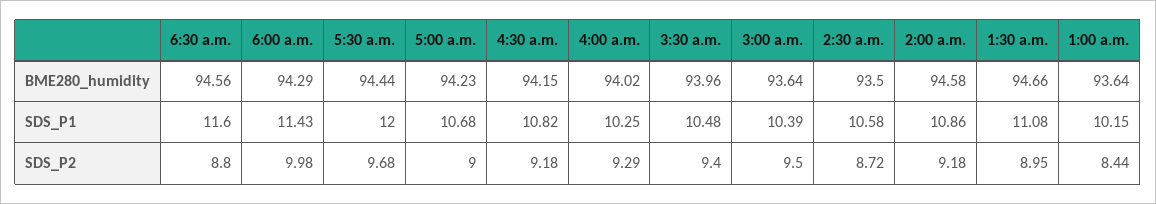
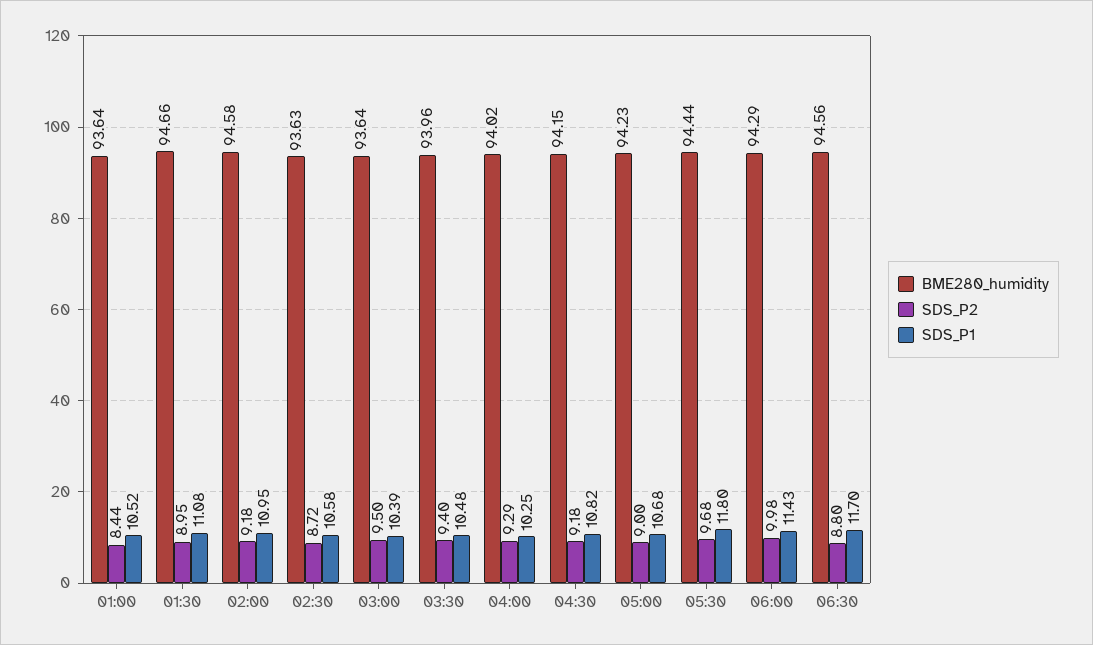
BME280_humidity, 2:30 a.m.: 93.5 -> 93.63
SDS_P1, 6:30 a.m.: 11.6 -> 11.7
SDS_P1, 5:30 a.m.: 12 -> 11.8
SDS_P1, 2:00 a.m.: 10.86 -> 10.95
SDS_P1, 1:00 a.m.: 10.15 -> 10.52

